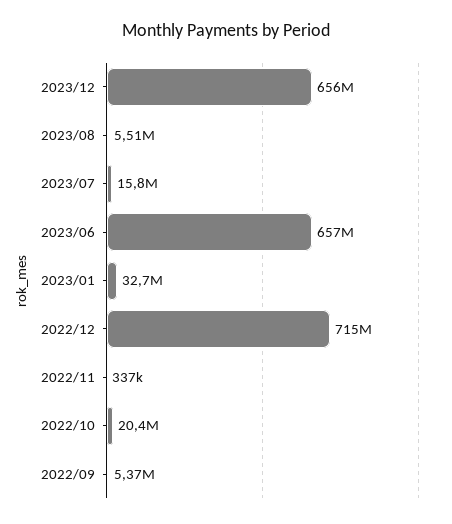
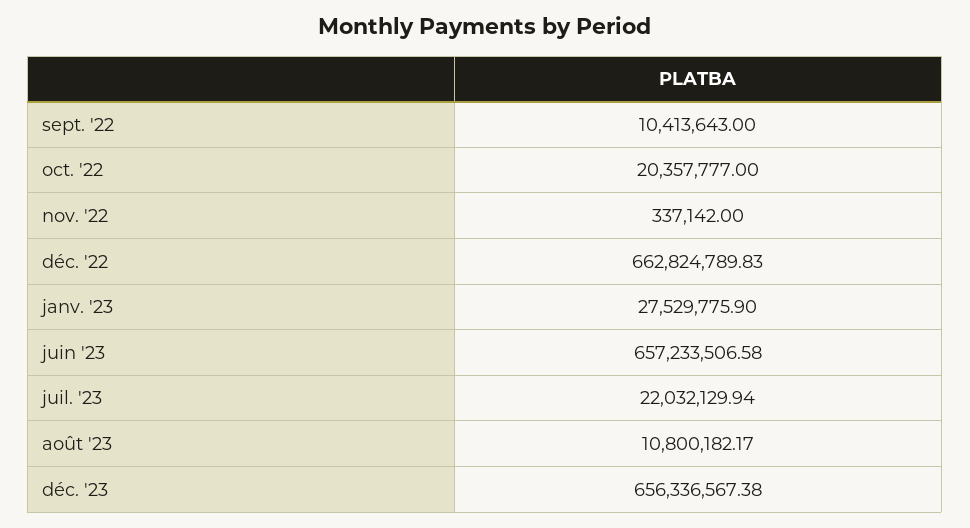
2023/08: 5510000 -> 10800182.17
2023/07: 15800000 -> 22032129.94
2023/01: 32700000 -> 27529775.9
2022/12: 715000000 -> 662824789.83
2022/09: 5370000 -> 10413643

